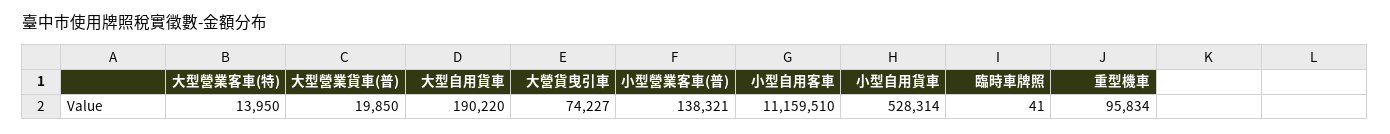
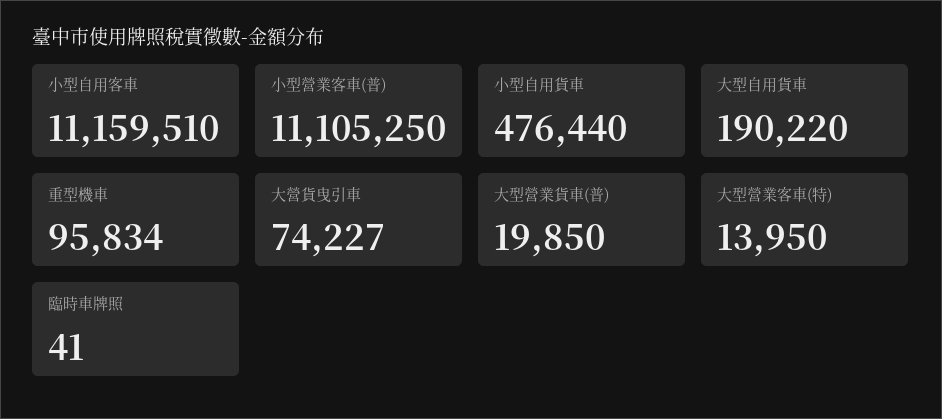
小型營業客車(普): 138321 -> 11105250
小型自用貨車: 528314 -> 476440

